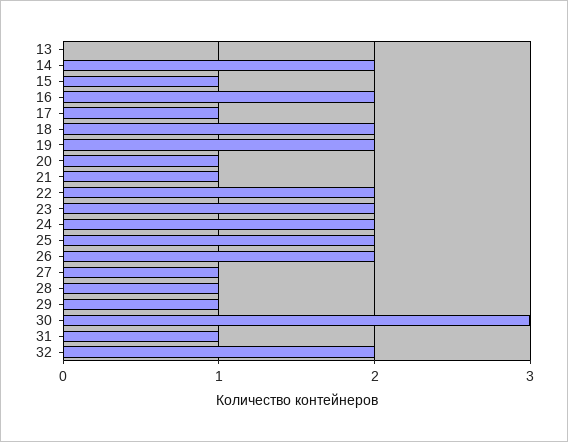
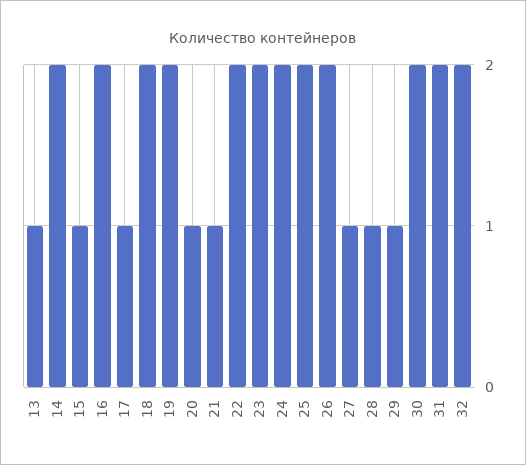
13: 0 -> 1
30: 3 -> 2
31: 1 -> 2

